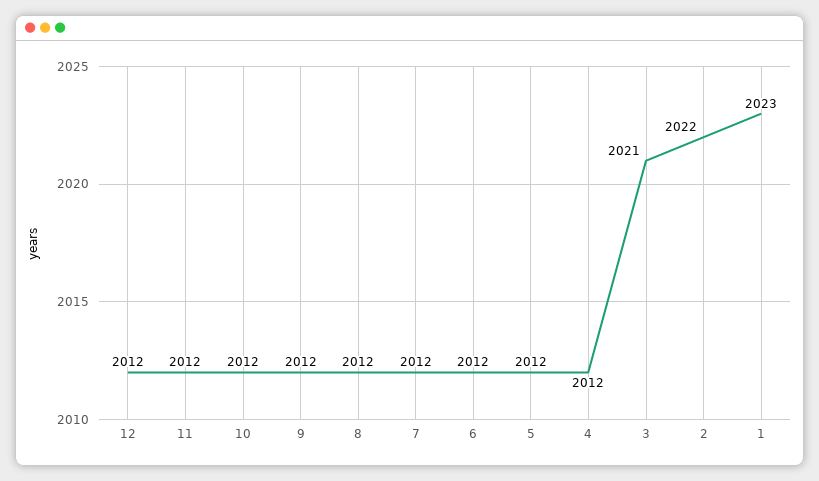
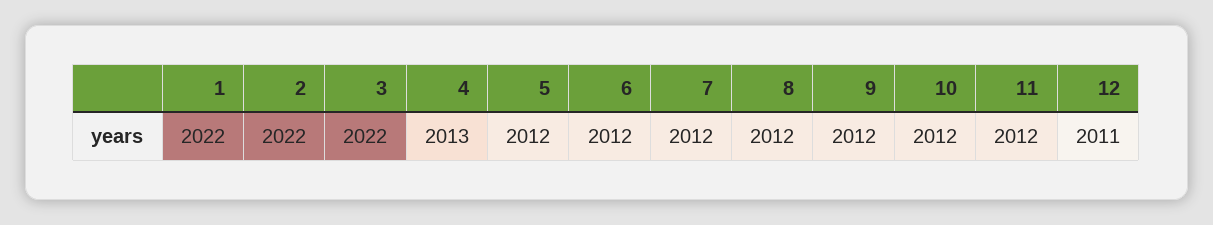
12: 2012 -> 2011
4: 2012 -> 2013
3: 2021 -> 2022
1: 2023 -> 2022

